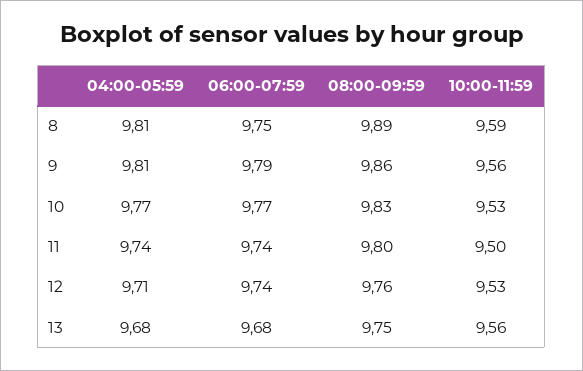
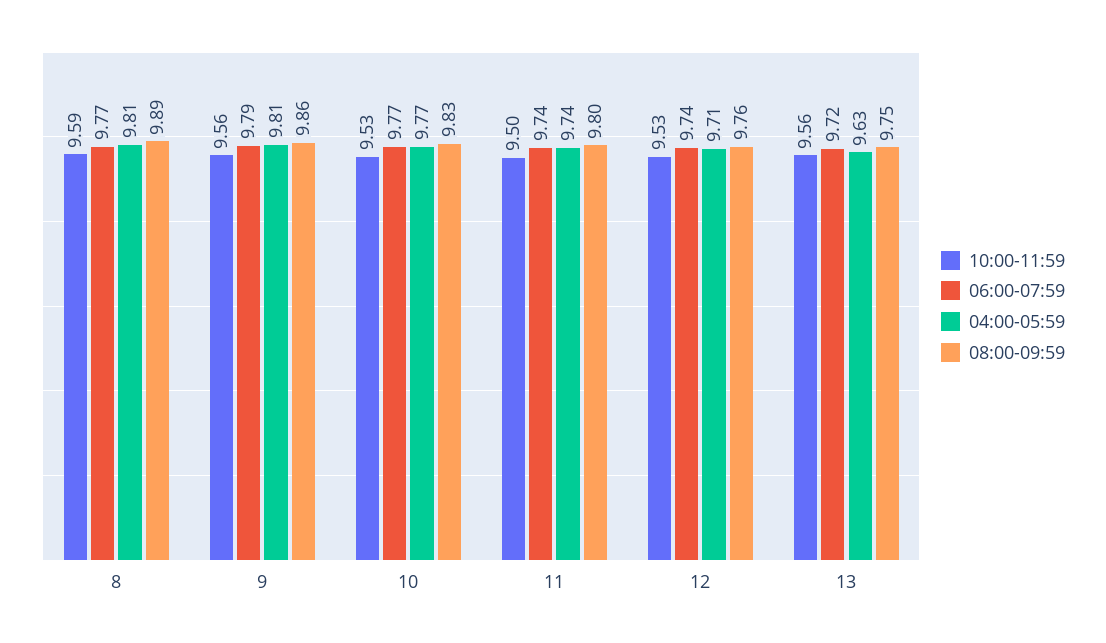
06:00-07:59, 8: 9.75 -> 9.77
04:00-05:59, 13: 9.68 -> 9.63
06:00-07:59, 13: 9.68 -> 9.72

